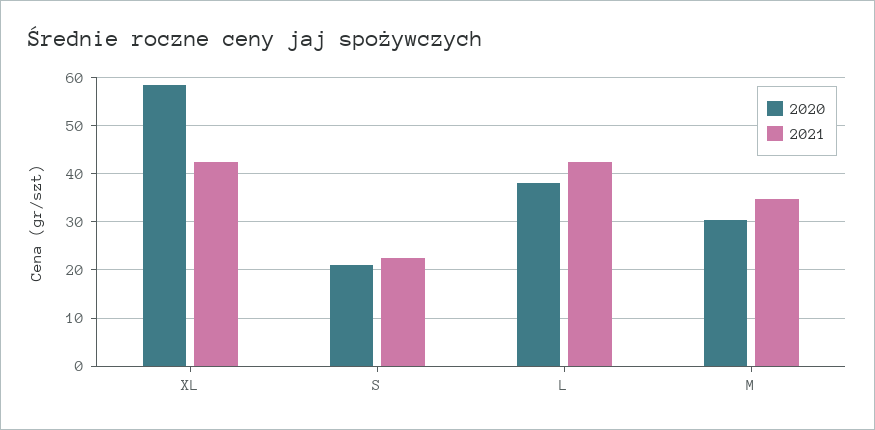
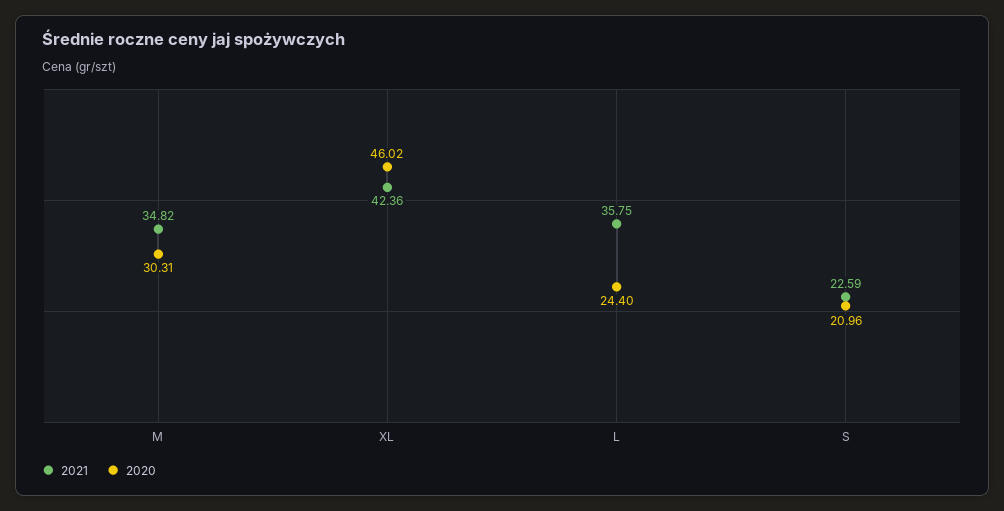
2020, XL: 58 -> 46.02
2020, L: 38 -> 24.4
2021, L: 42 -> 35.75

